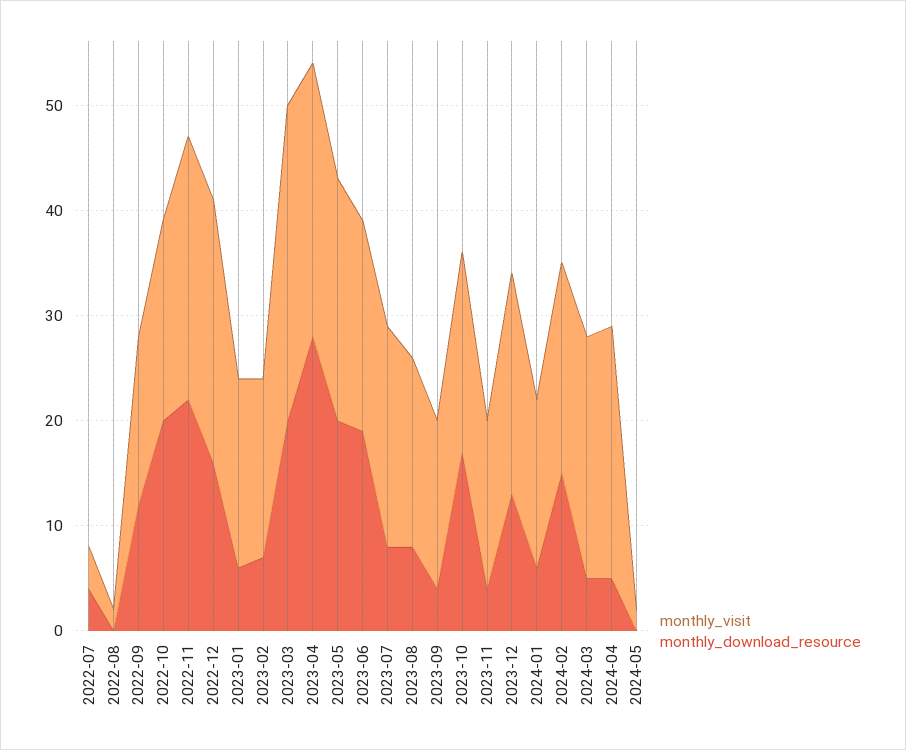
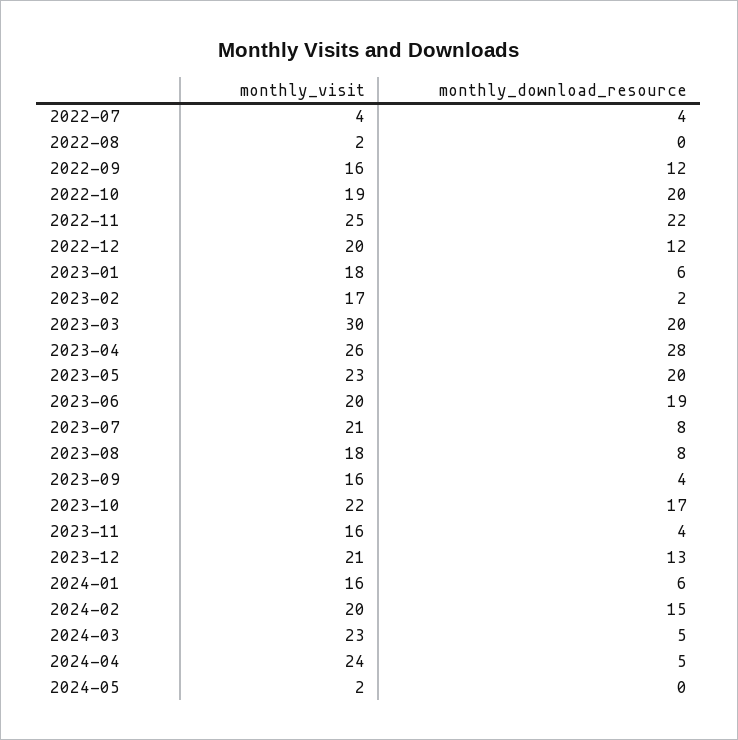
monthly_visit, 2022-12: 25 -> 20
monthly_download_resource, 2022-12: 16 -> 12
monthly_download_resource, 2023-02: 7 -> 2
monthly_visit, 2023-10: 19 -> 22

